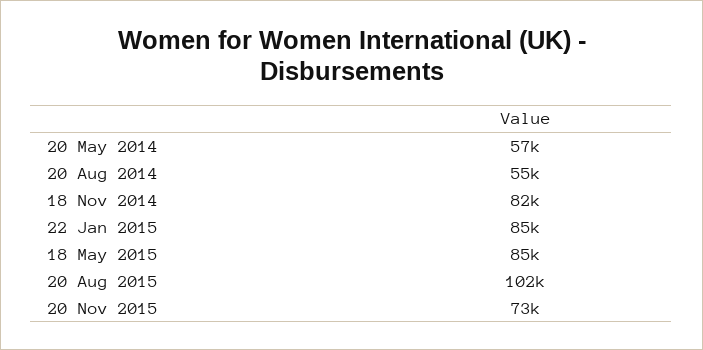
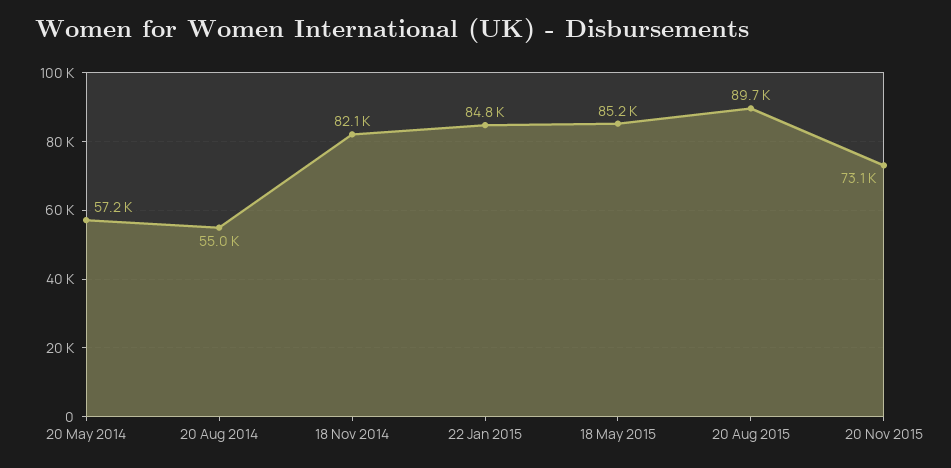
20 Aug 2015: 102000 -> 89700

